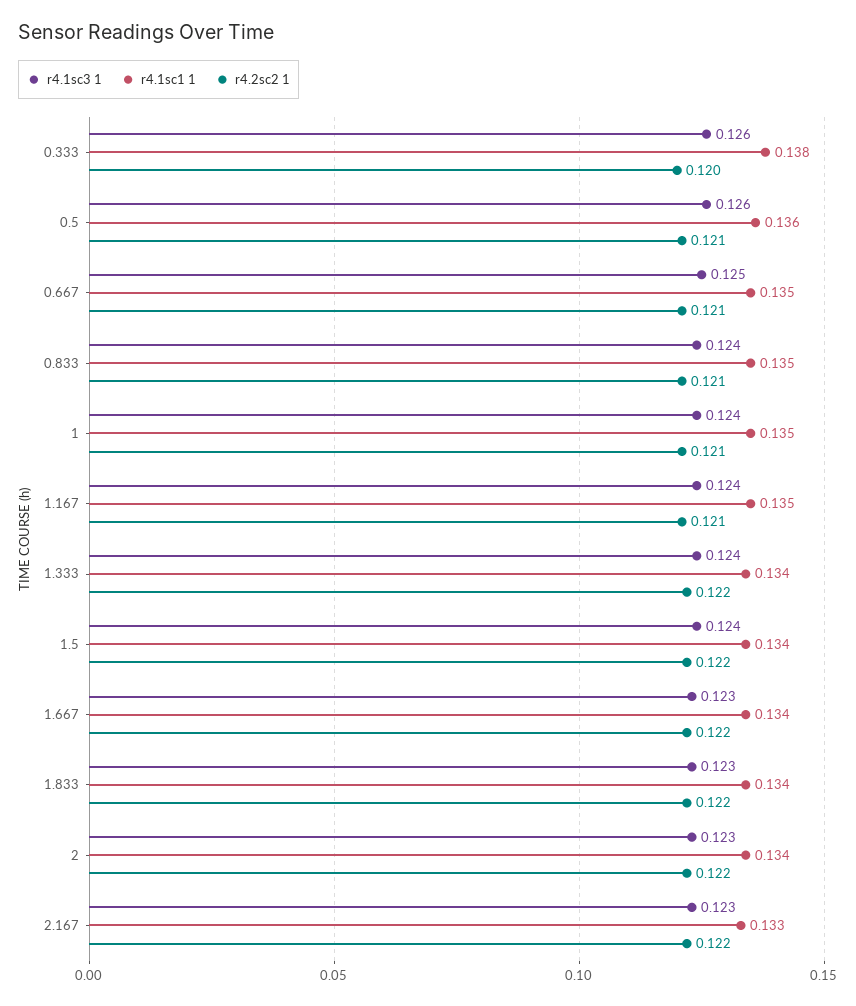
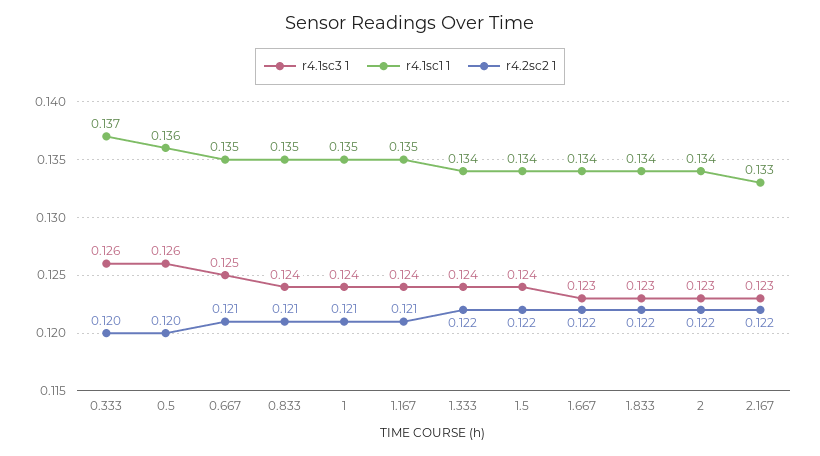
r4.1sc1 1, 0.333: 0.138 -> 0.137
r4.2sc2 1, 0.5: 0.121 -> 0.12

